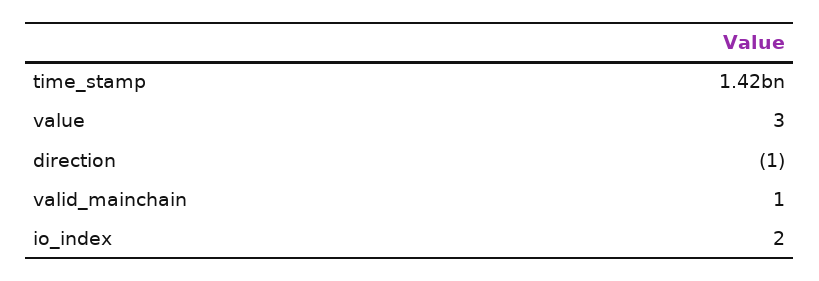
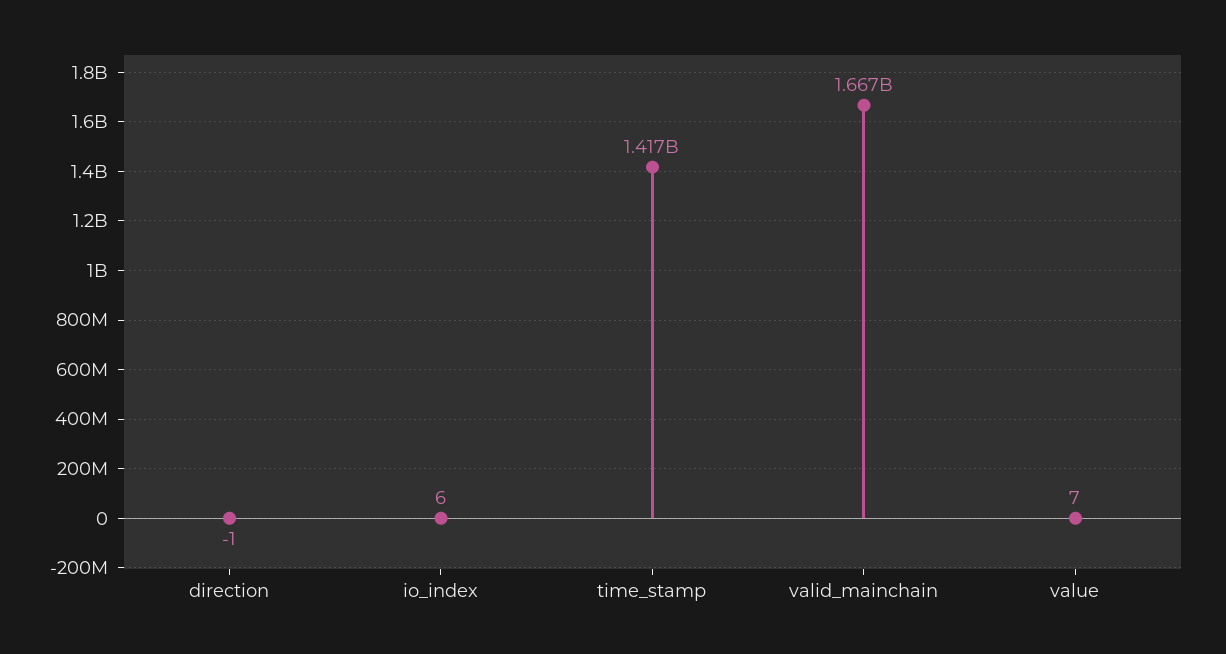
value: 3 -> 7
valid_mainchain: 1 -> 1667000000
io_index: 2 -> 6

